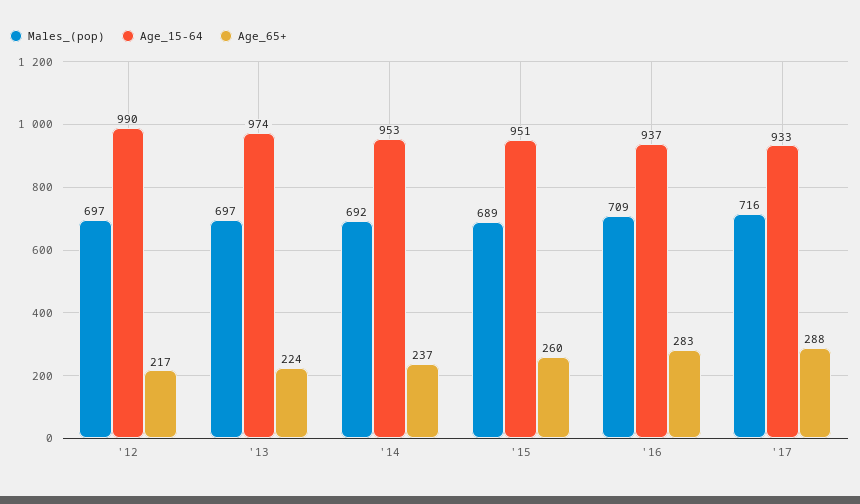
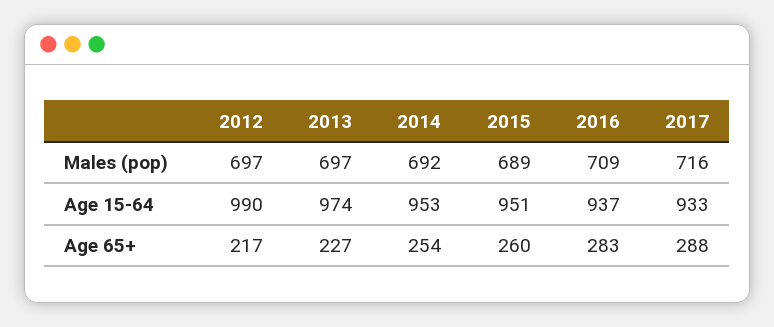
Age_65+, '13: 224 -> 227
Age_65+, '14: 237 -> 254

